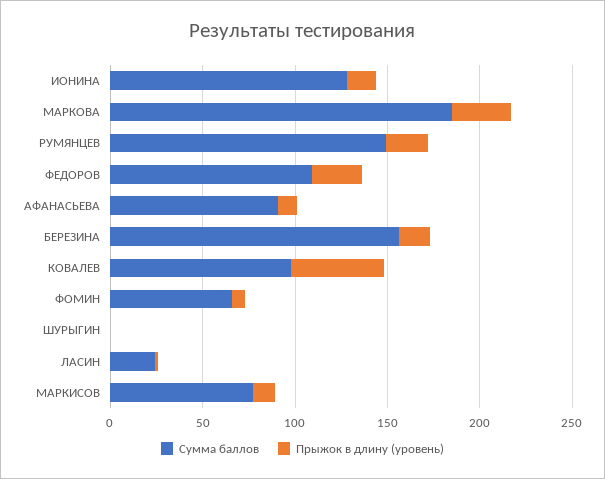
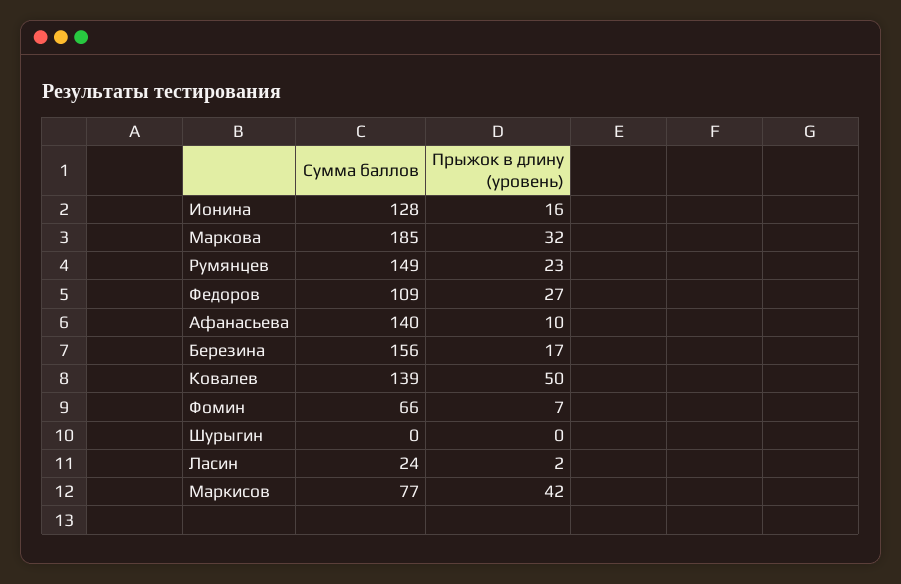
Сумма баллов, АФАНАСЬЕВА: 90 -> 140
Сумма баллов, КОВАЛЕВ: 100 -> 139
Прыжок в длину (уровень), МАРКИСОВ: 10 -> 42

